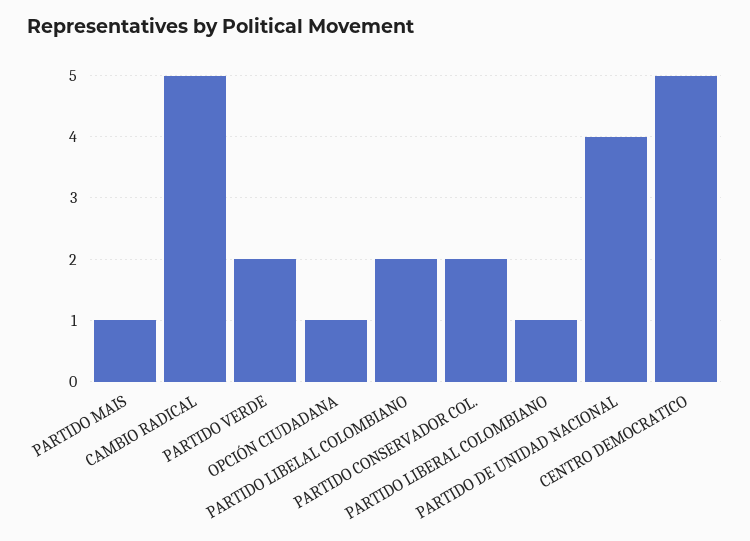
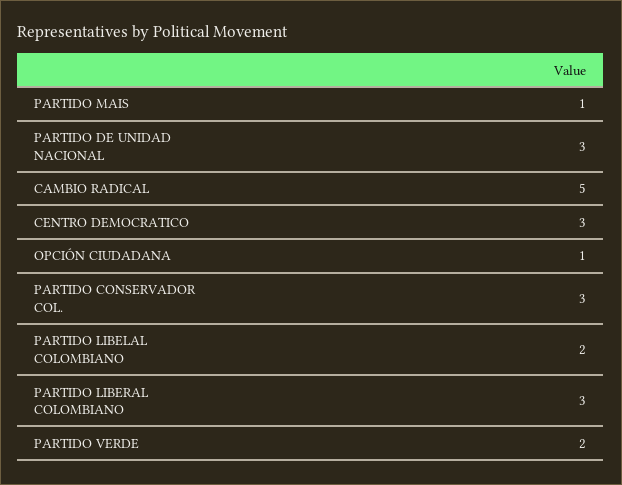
PARTIDO CONSERVADOR COL.: 2 -> 3
PARTIDO LIBERAL COLOMBIANO: 1 -> 3
PARTIDO DE UNIDAD NACIONAL: 4 -> 3
CENTRO DEMOCRATICO: 5 -> 3

